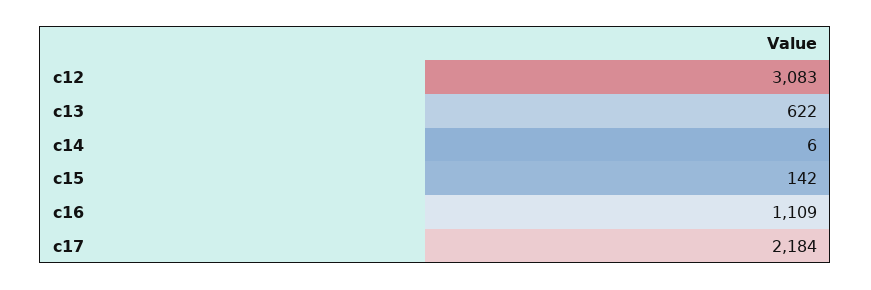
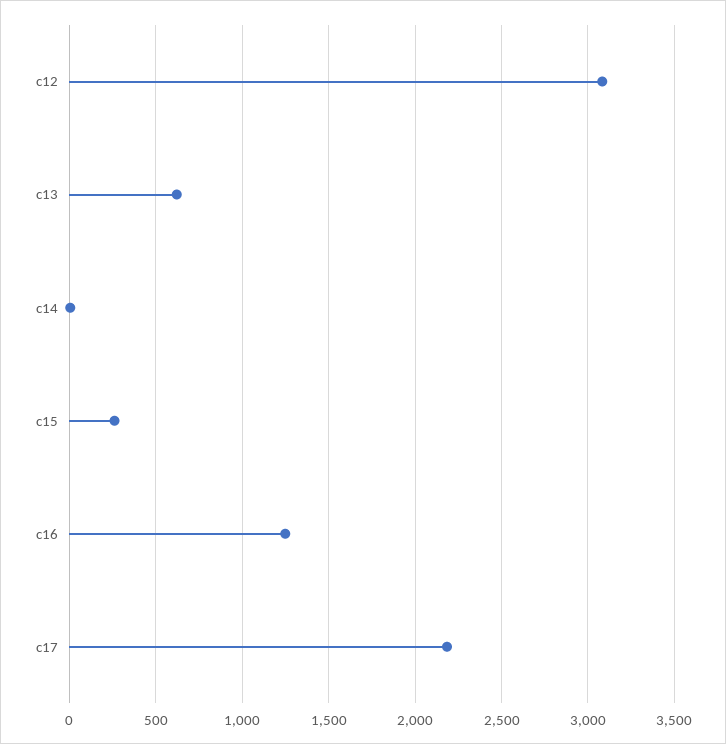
c15: 142 -> 250
c16: 1109 -> 1250

